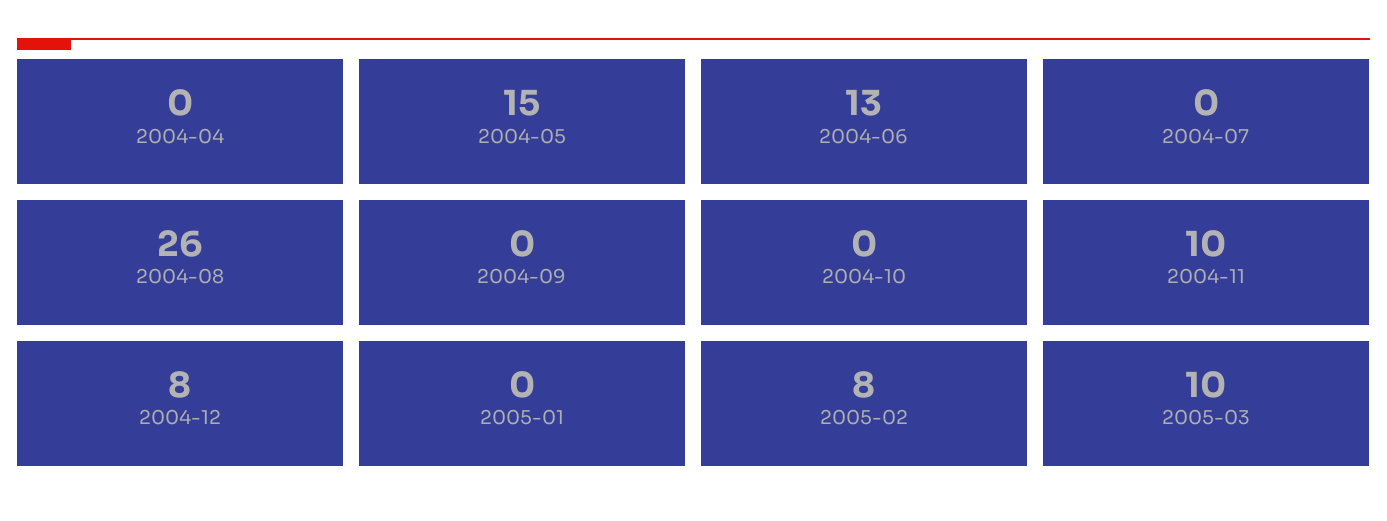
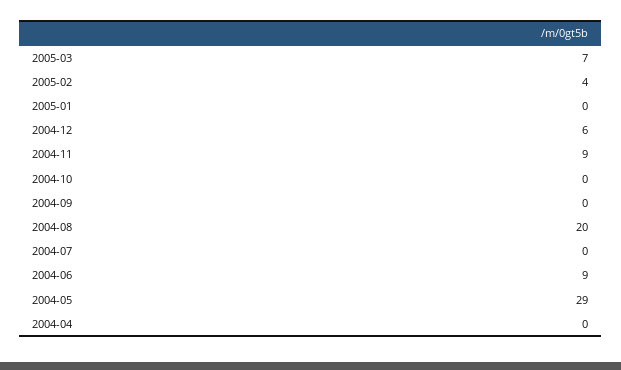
2004-05: 15 -> 29
2004-06: 13 -> 9
2004-08: 26 -> 20
2004-11: 10 -> 9
2004-12: 8 -> 6
2005-02: 8 -> 4
2005-03: 10 -> 7

